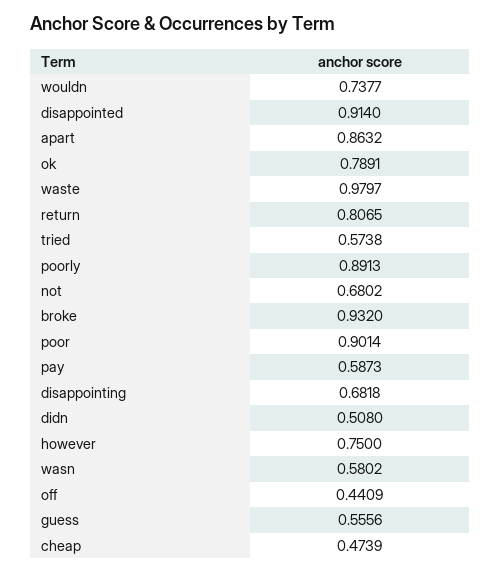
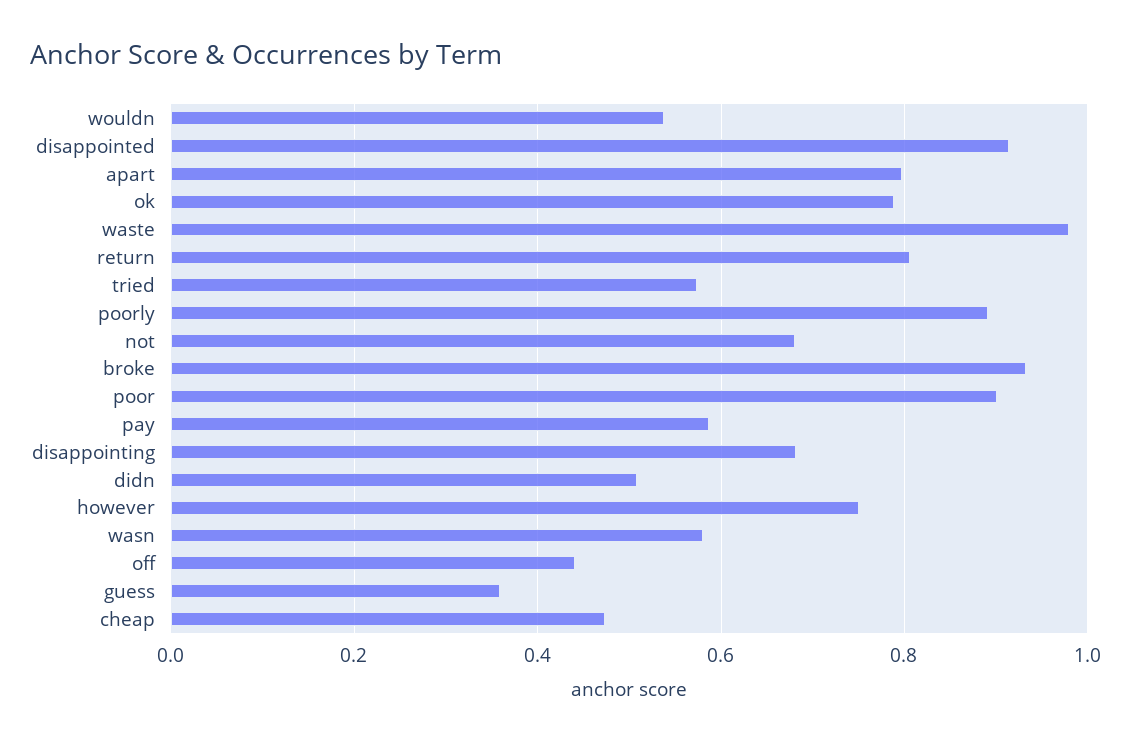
wouldn: 0.7377 -> 0.54
apart: 0.8632 -> 0.8
guess: 0.5556 -> 0.36

